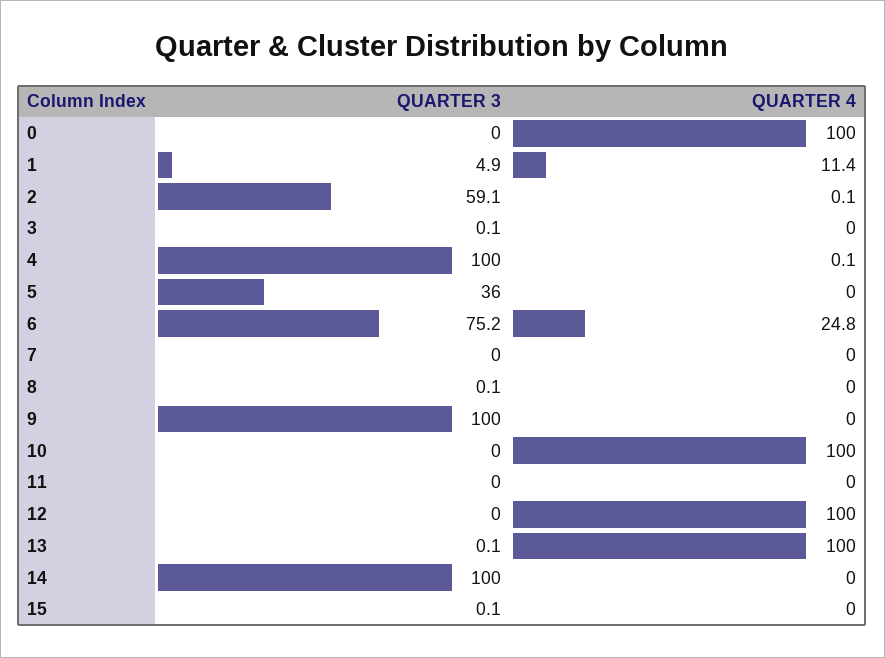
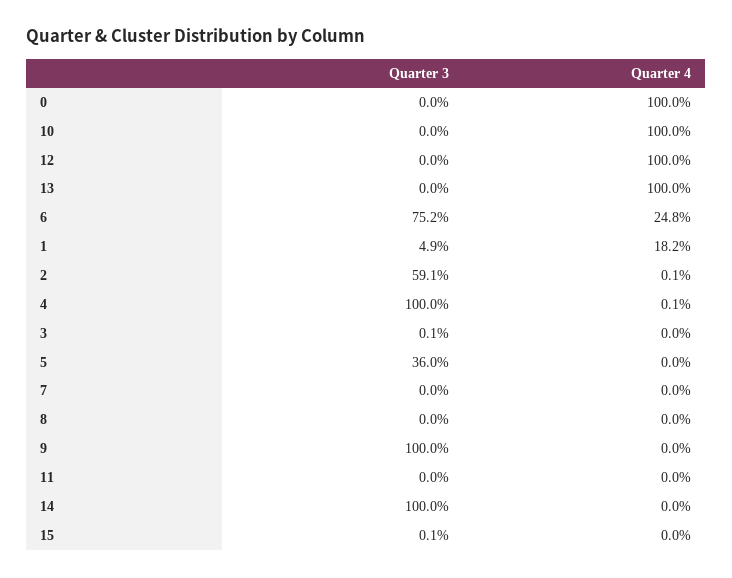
QUARTER 4, 1: 11.4 -> 18.2
QUARTER 3, 8: 0.1 -> 0
QUARTER 3, 13: 0.1 -> 0

